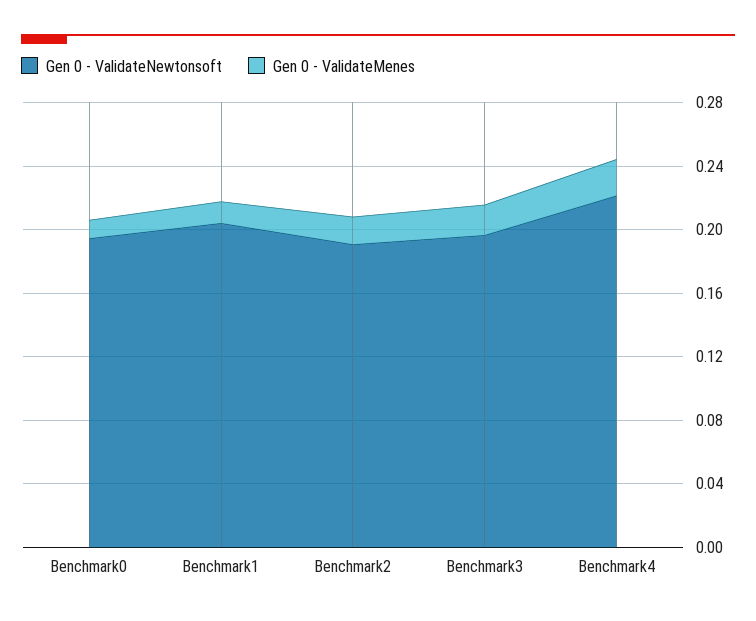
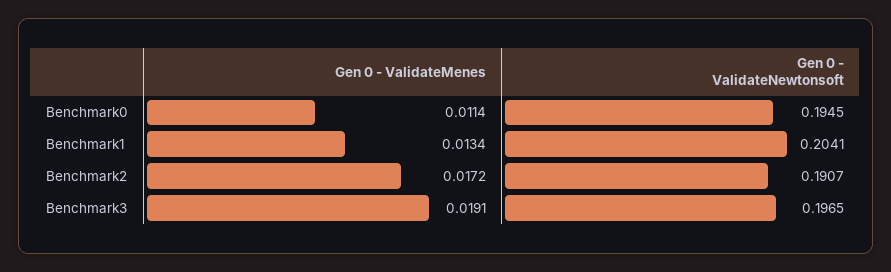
Gen 0 - ValidateNewtonsoft, Benchmark4: 0.22 -> none
Gen 0 - ValidateMenes, Benchmark4: 0.02 -> none

